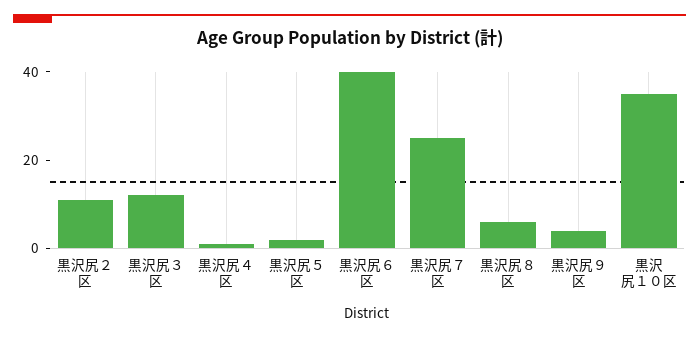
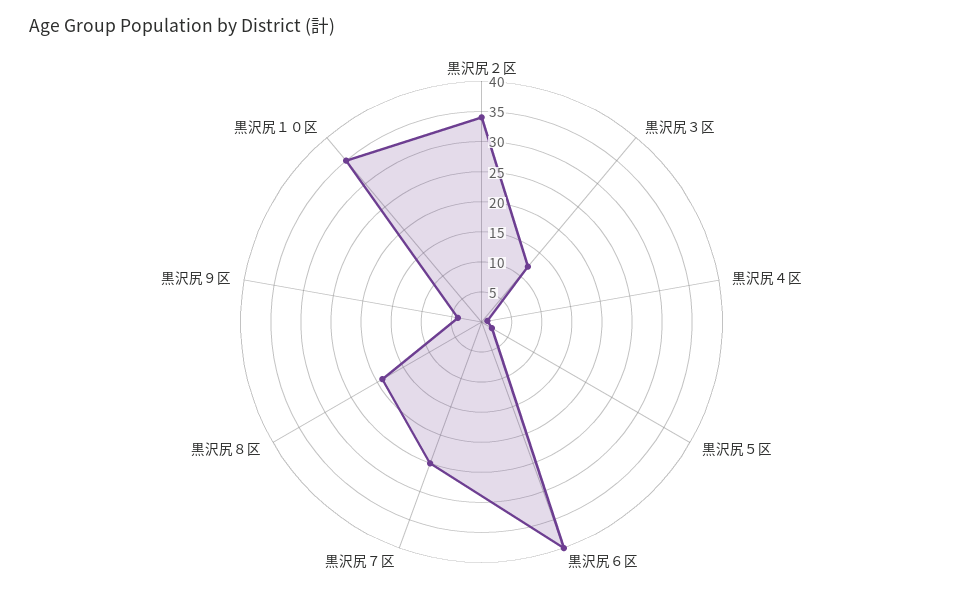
黒沢尻２区: 10 -> 35
黒沢尻８区: 5 -> 20

